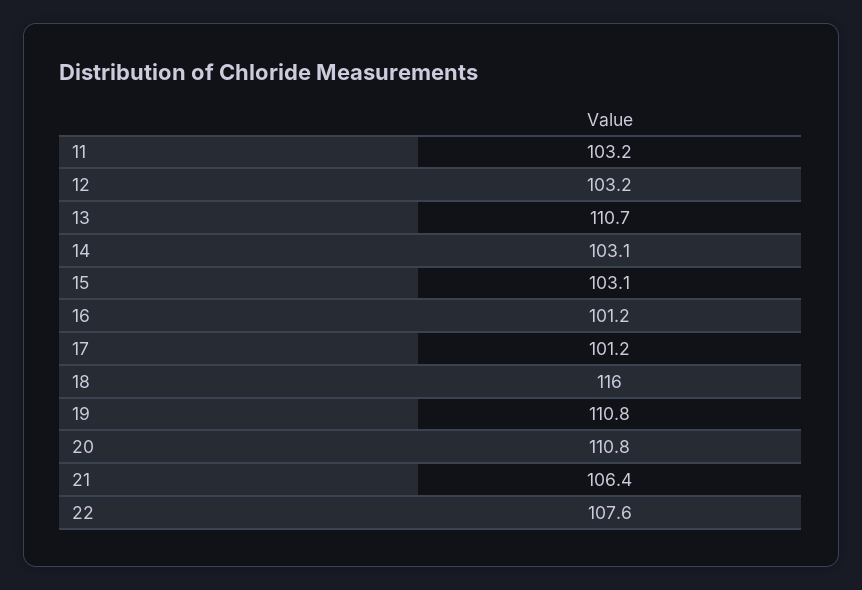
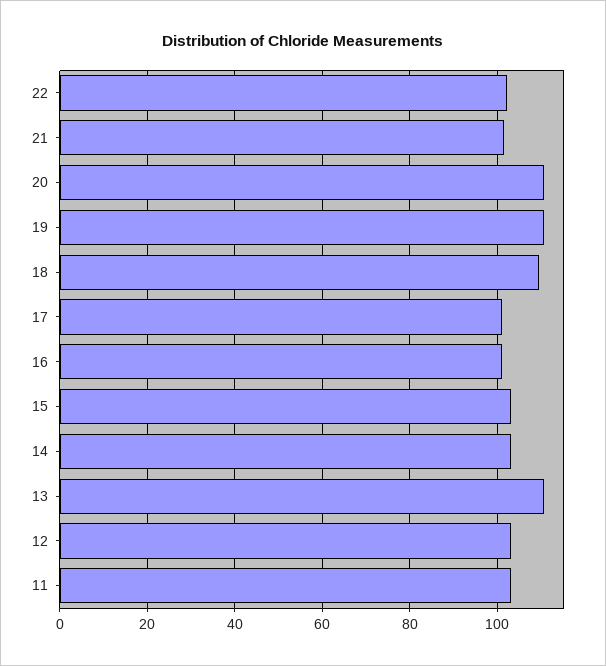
18: 116 -> 110
21: 106.4 -> 102
22: 107.6 -> 102

